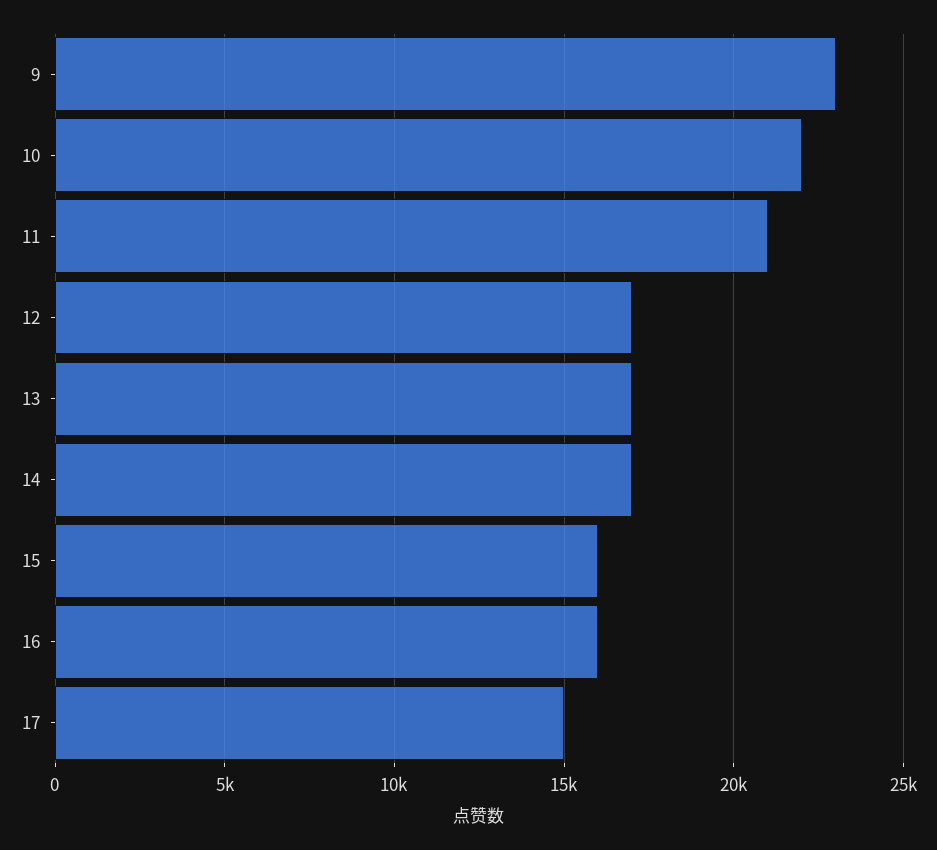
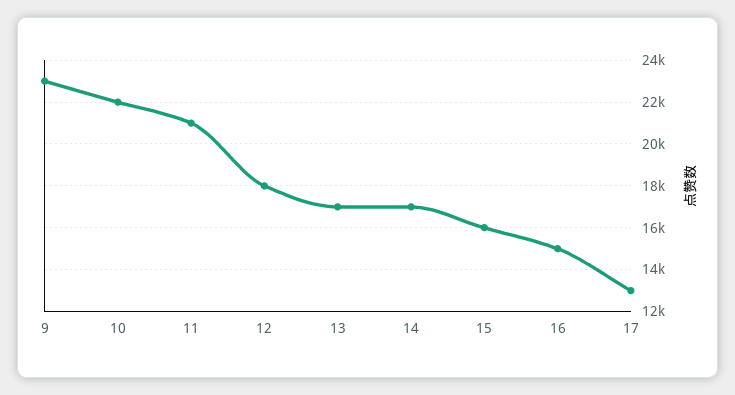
12: 17000 -> 18000
16: 16000 -> 15000
17: 15000 -> 13000

